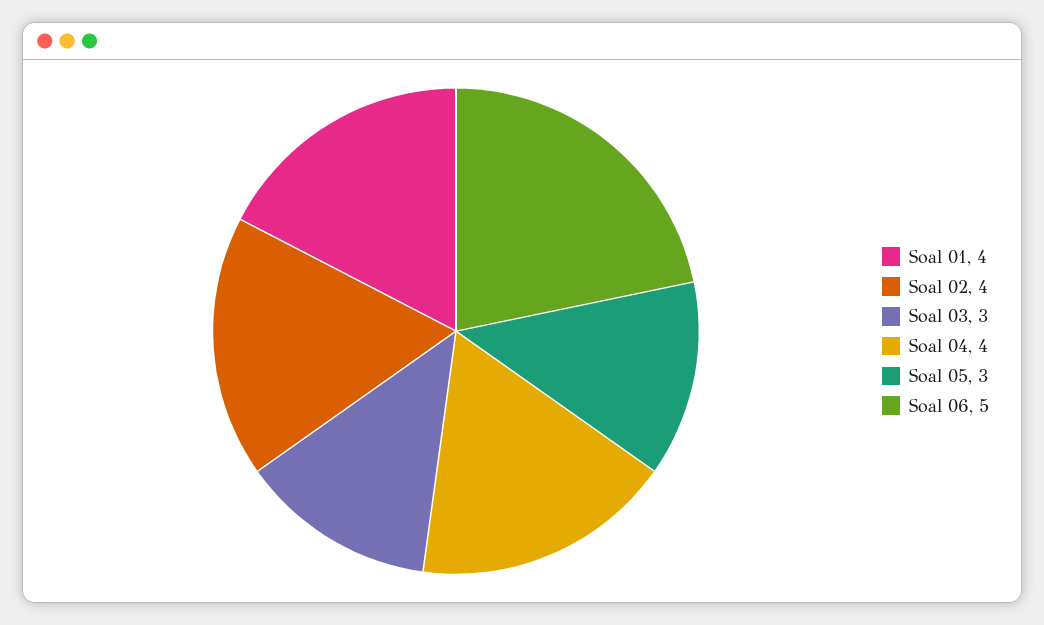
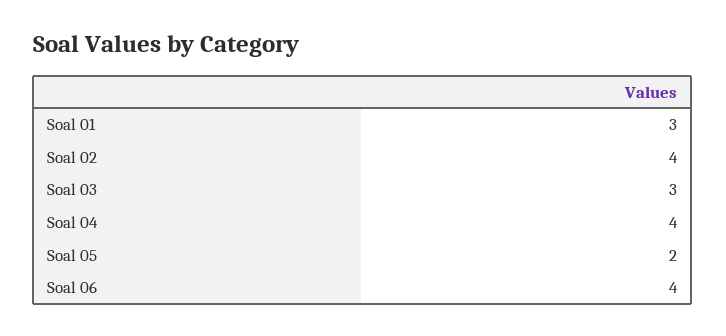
Soal 01: 4 -> 3
Soal 05: 3 -> 2
Soal 06: 5 -> 4

